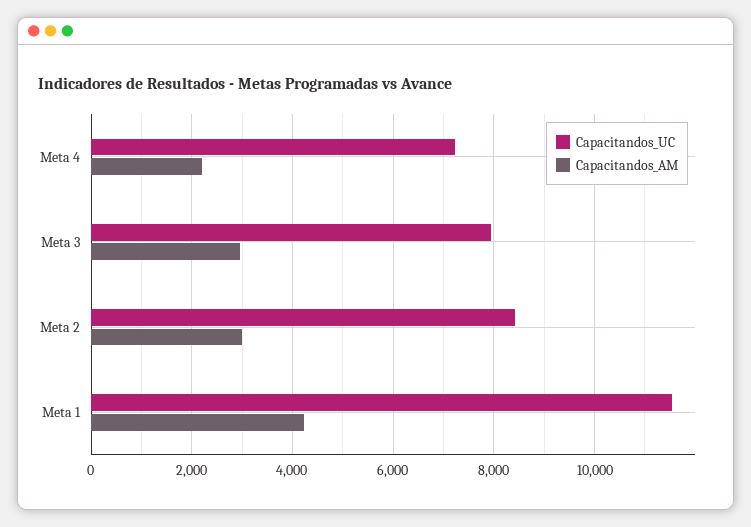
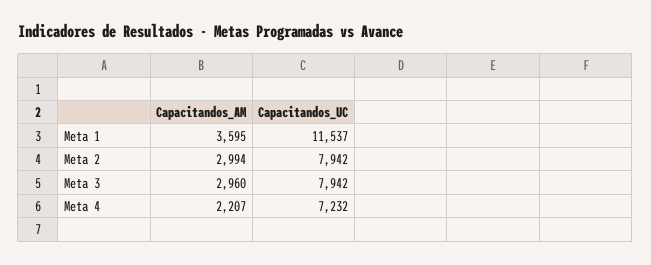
Capacitandos_UC, Meta 2: 8400 -> 7942
Capacitandos_AM, Meta 1: 4200 -> 3595

